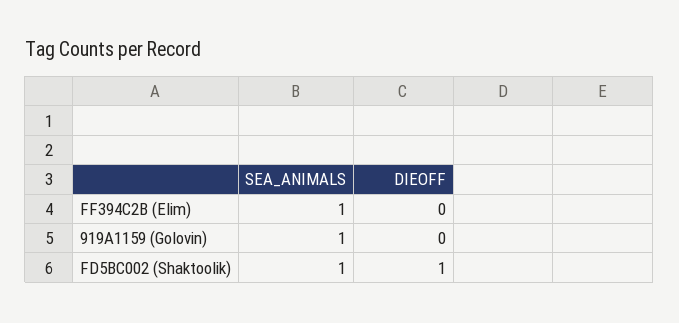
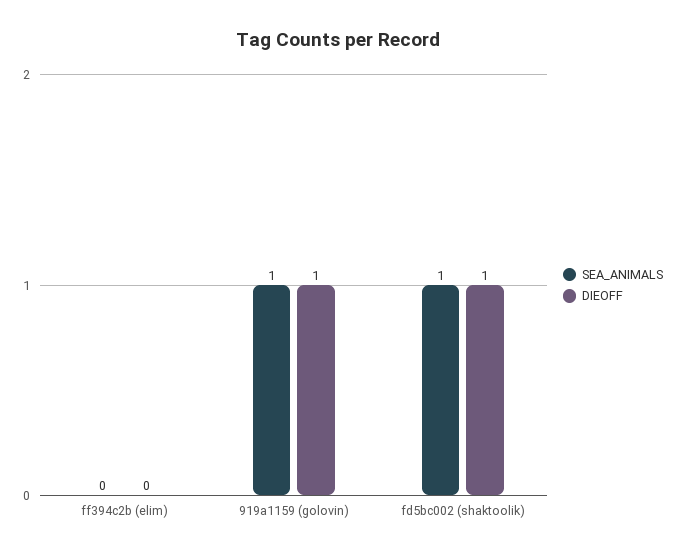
SEA_ANIMALS, FF394C2B (Elim): 1 -> 0
DIEOFF, 919A1159 (Golovin): 0 -> 1

